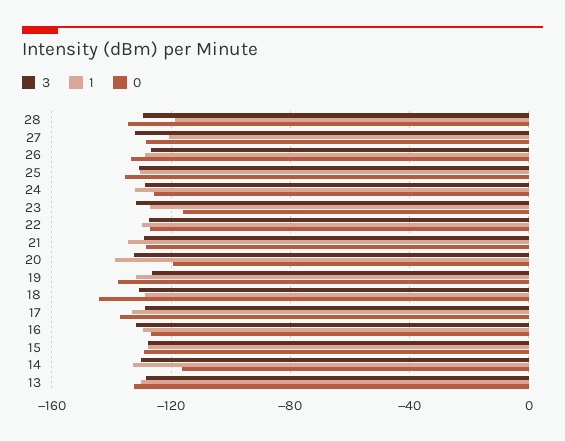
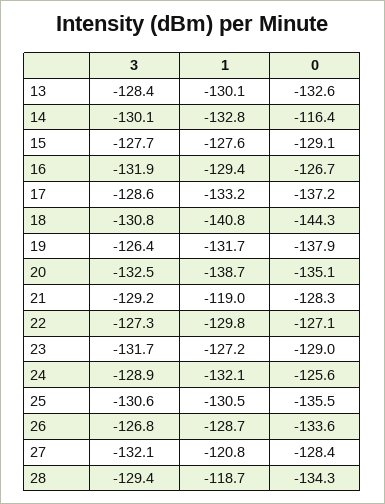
0, 23: -115 -> -129
1, 21: -135 -> -119
0, 20: -120 -> -135.1
1, 18: -130 -> -140.8

